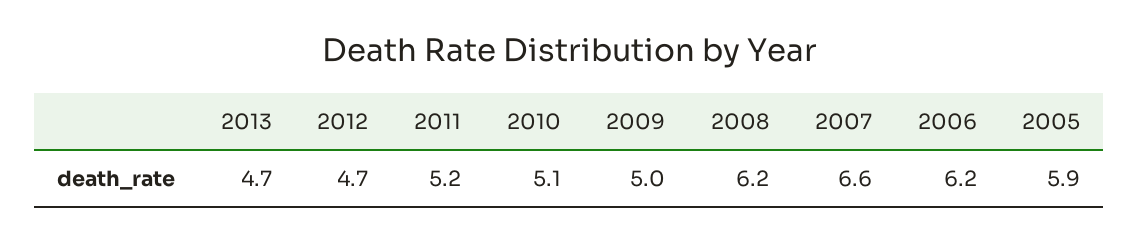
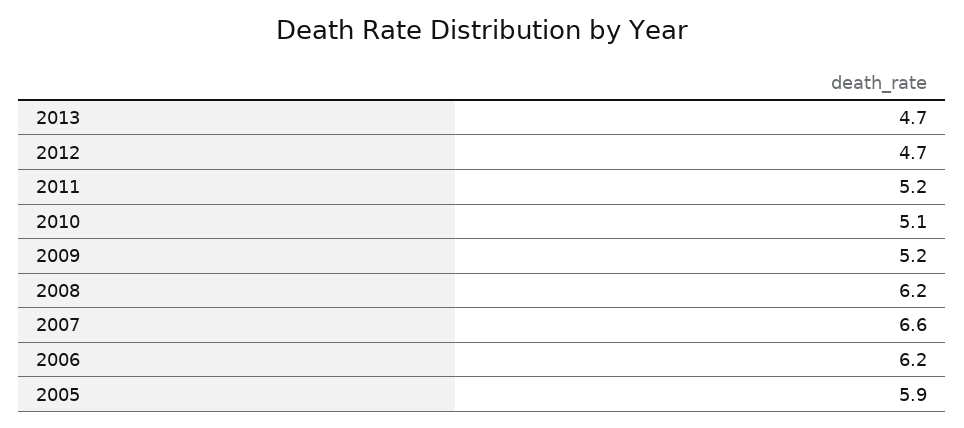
2009: 5 -> 5.2

